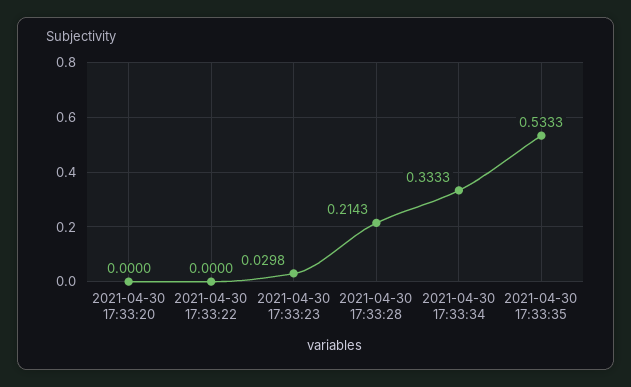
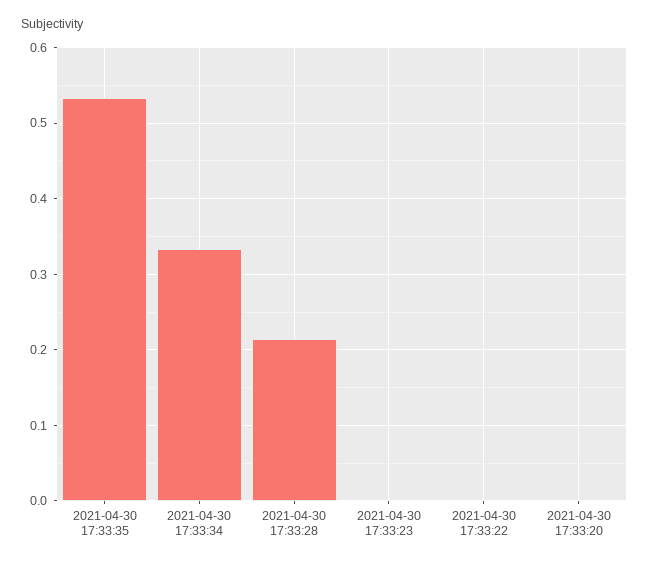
2021-04-30 17:33:23: 0.0298 -> 0

